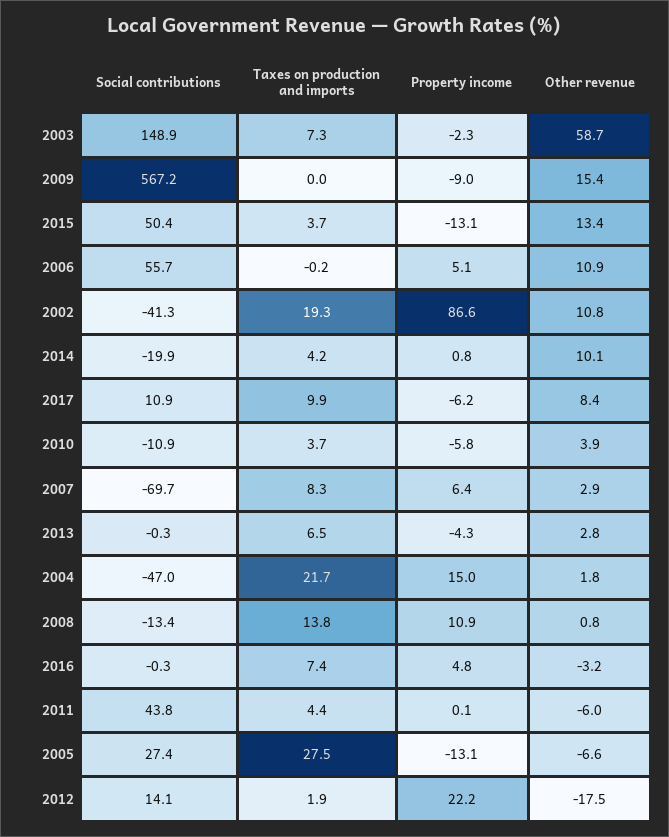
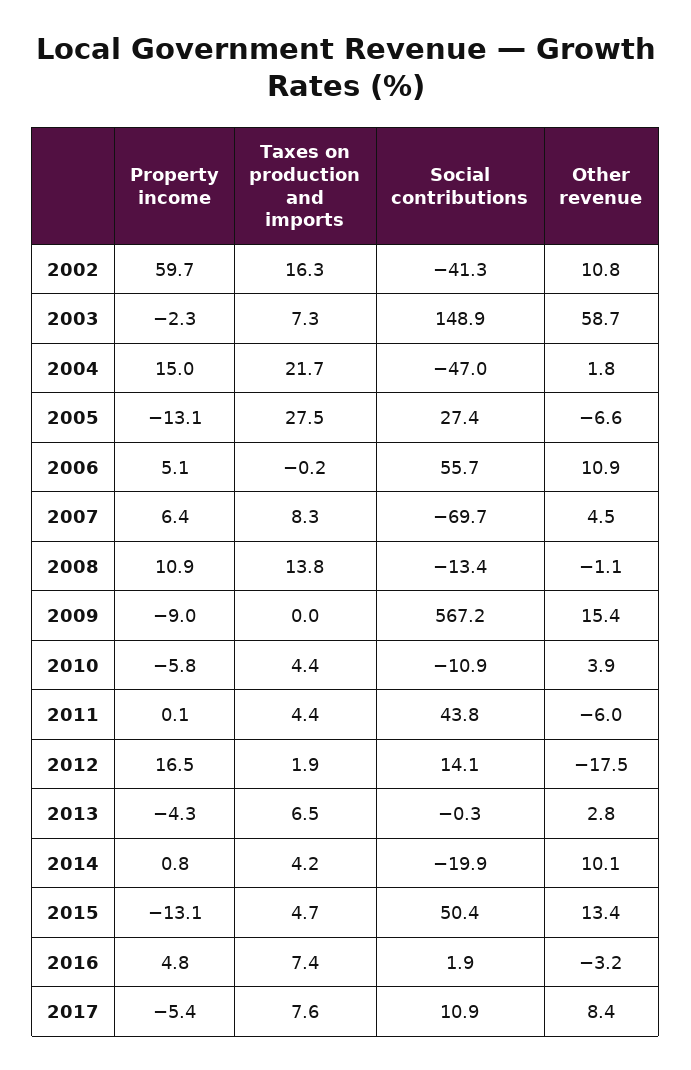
Taxes on production and imports, 2015: 3.7 -> 4.7
Taxes on production and imports, 2002: 19.3 -> 16.3
Property income, 2002: 86.6 -> 59.7
Taxes on production and imports, 2017: 9.9 -> 7.6
Property income, 2017: -6.2 -> -5.4
Taxes on production and imports, 2010: 3.7 -> 4.4
Other revenue, 2007: 2.9 -> 4.5
Other revenue, 2008: 0.8 -> -1.1
Social contributions, 2016: -0.3 -> 1.9
Property income, 2012: 22.2 -> 16.5

